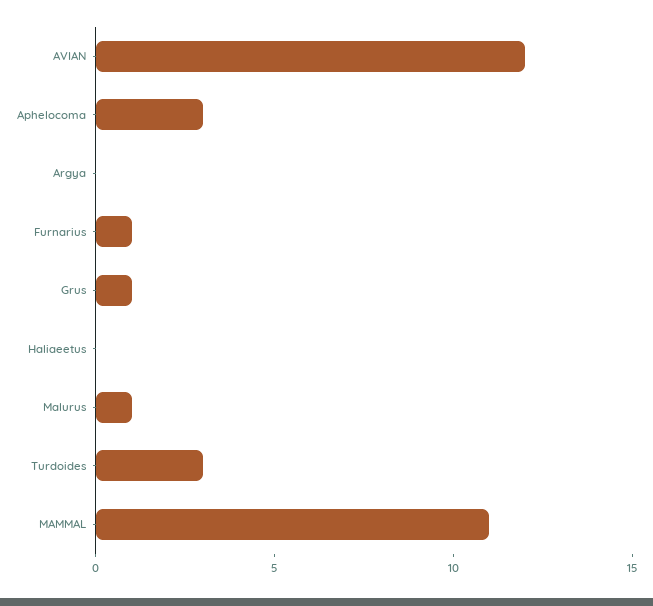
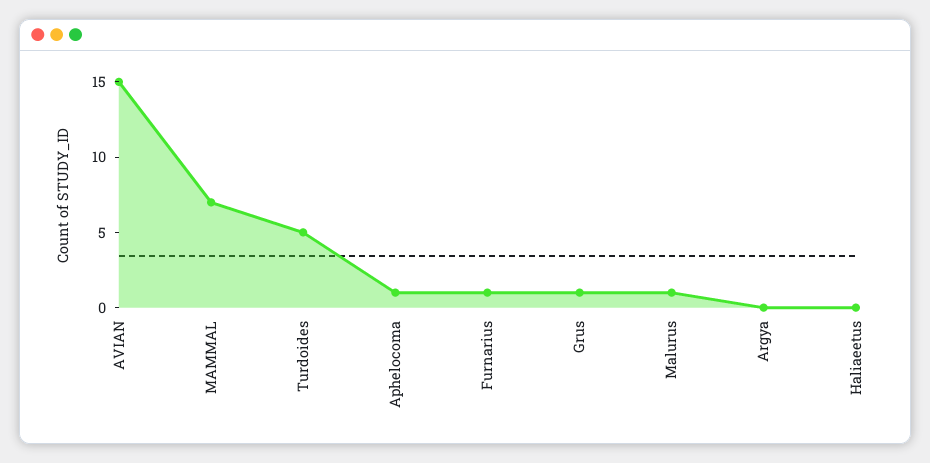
AVIAN: 12 -> 15
Aphelocoma: 3 -> 1
Turdoides: 3 -> 5
MAMMAL: 11 -> 7

